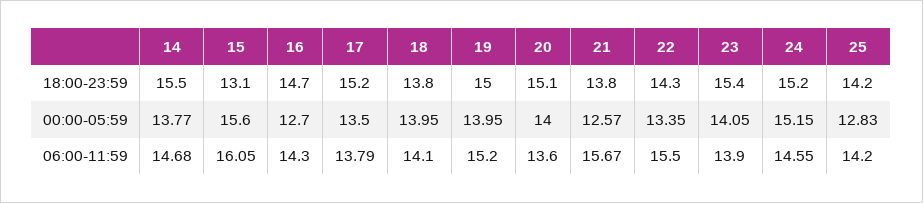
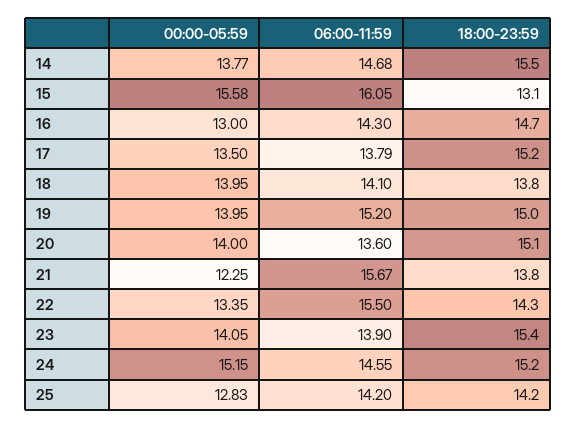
15, 00:00-05:59: 15.6 -> 15.58
16, 00:00-05:59: 12.7 -> 13
21, 00:00-05:59: 12.57 -> 12.25

